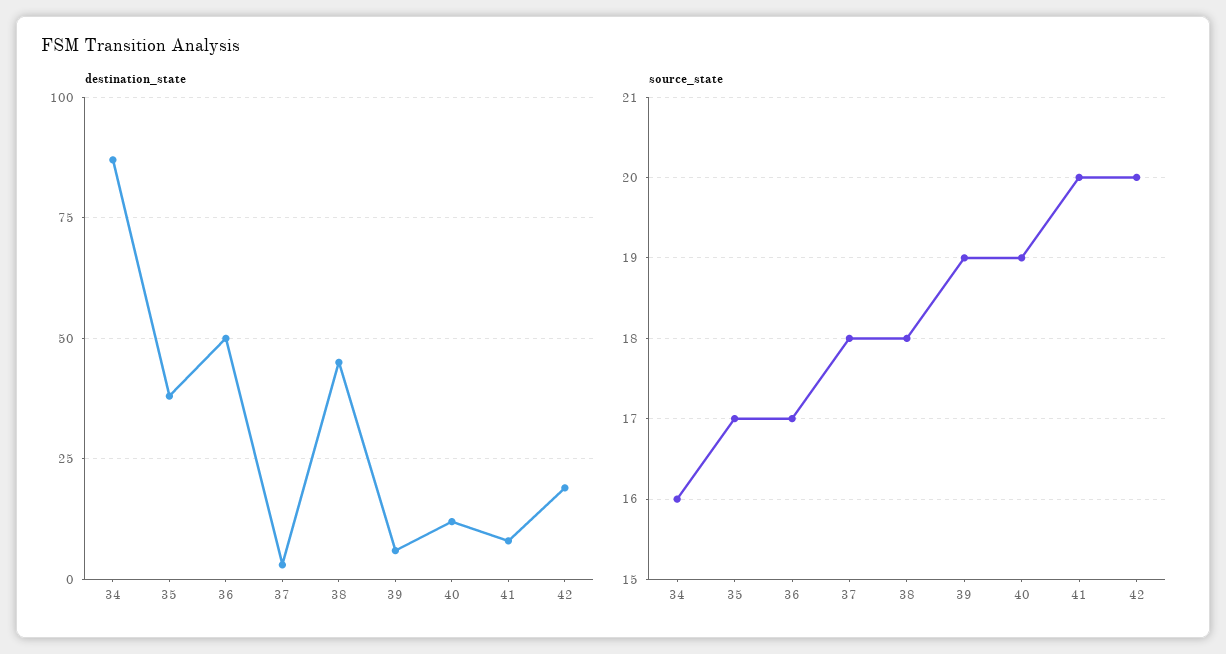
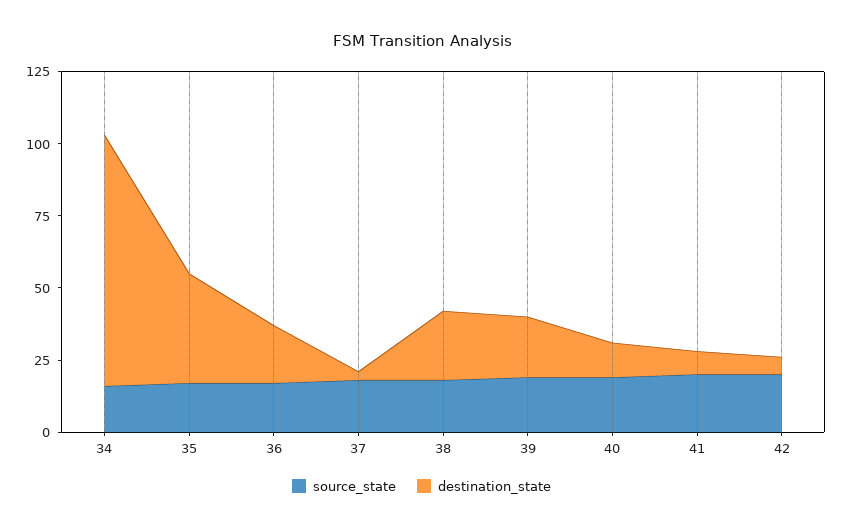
destination_state, 36: 50 -> 20
destination_state, 38: 45 -> 25
destination_state, 39: 5 -> 20
destination_state, 42: 20 -> 5

